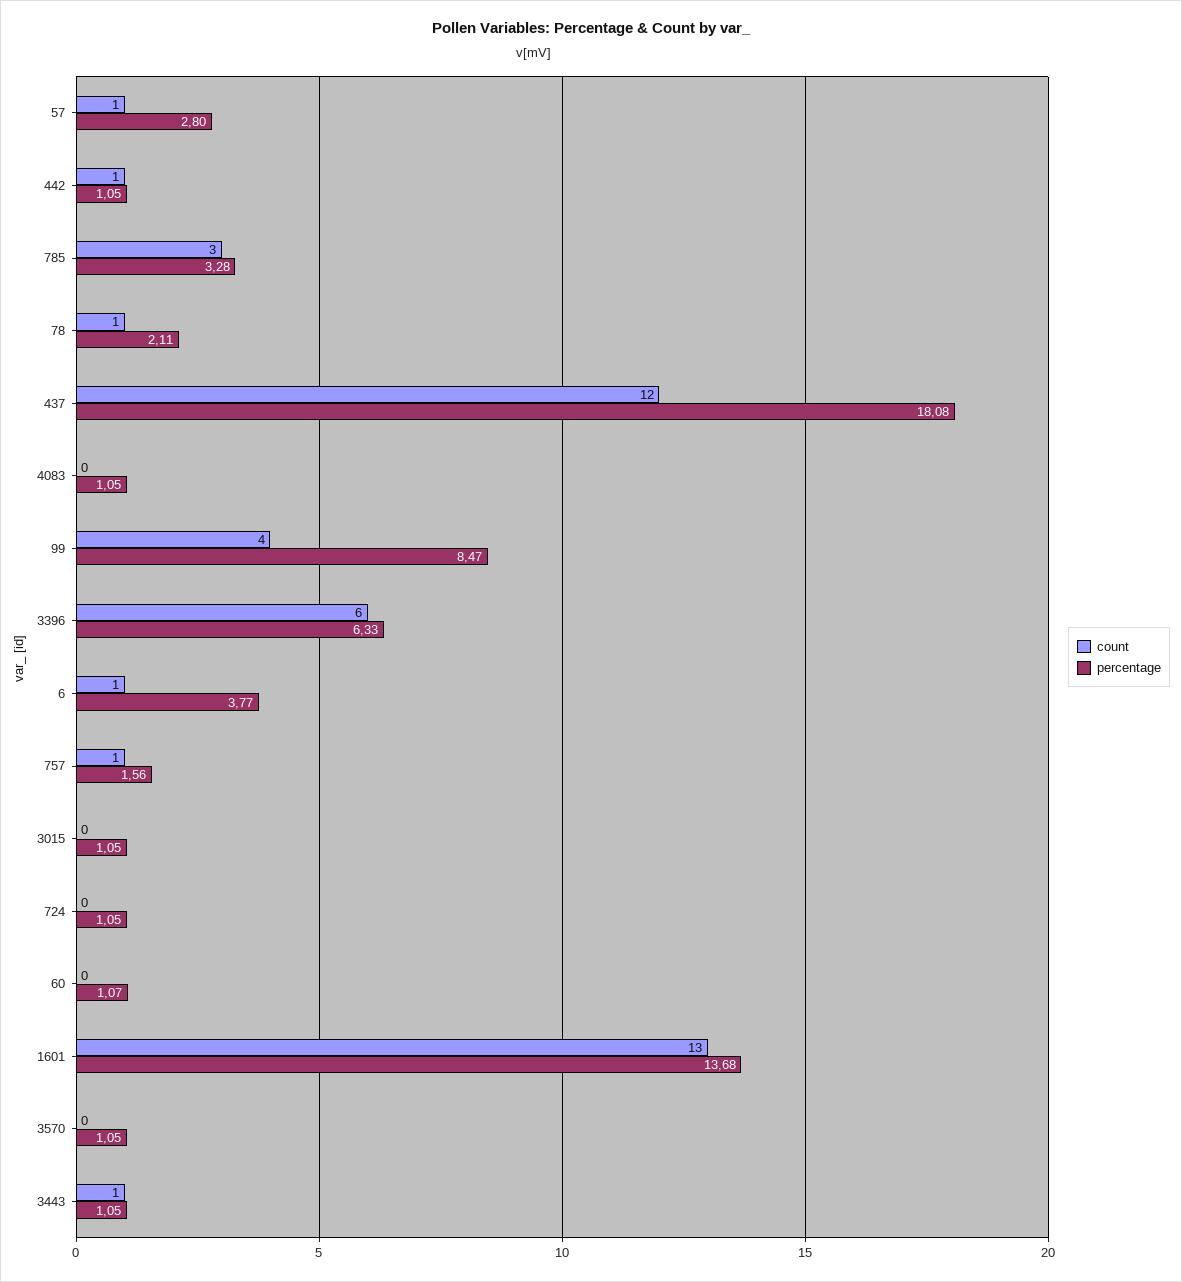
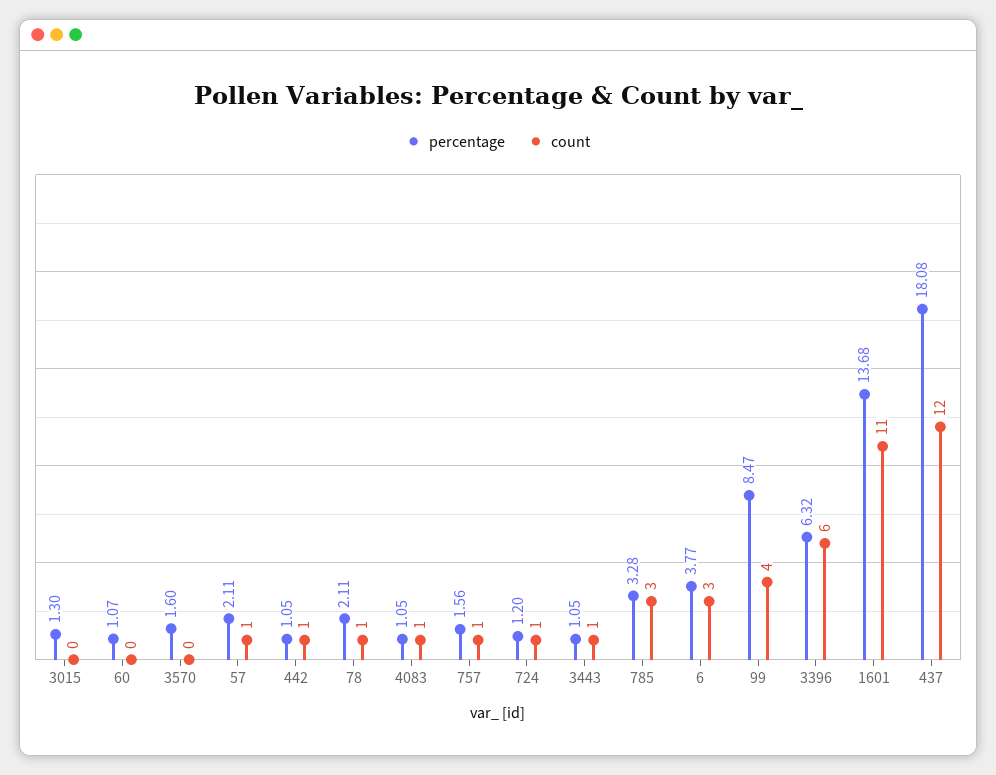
percentage, 57: 2.8 -> 2.11
count, 4083: 0 -> 1
percentage, 3396: 6.33 -> 6.32
count, 6: 1 -> 3
percentage, 3015: 1.05 -> 1.3
count, 724: 0 -> 1
percentage, 724: 1.05 -> 1.2
count, 1601: 13 -> 11
percentage, 3570: 1.05 -> 1.6

